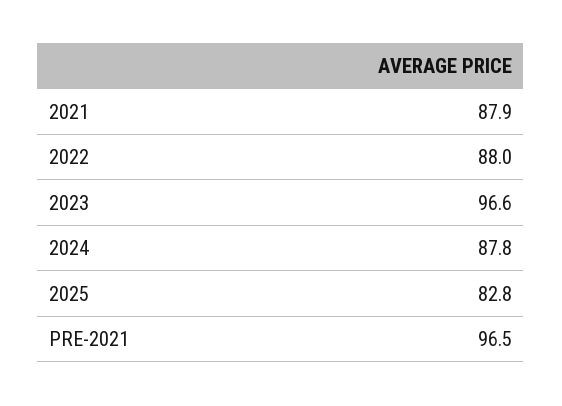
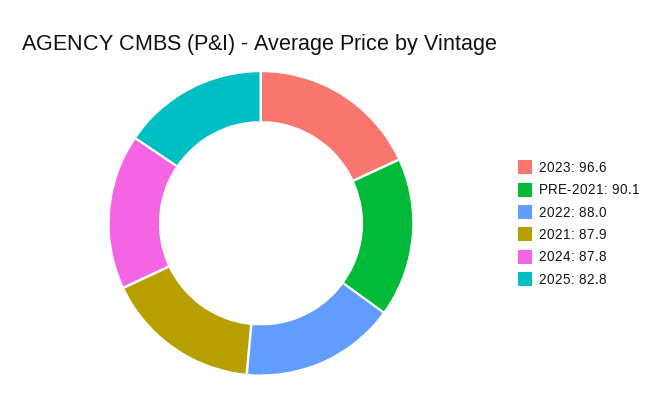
PRE-2021: 96.5 -> 90.1

